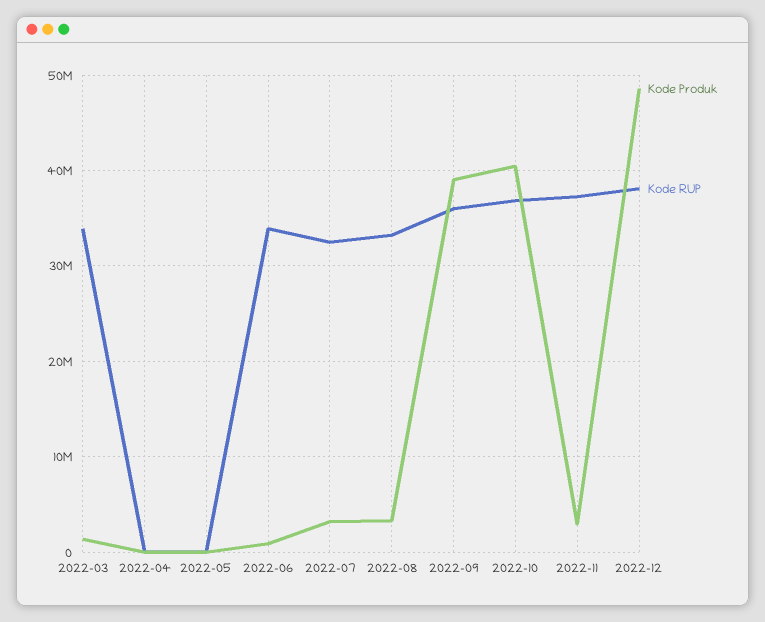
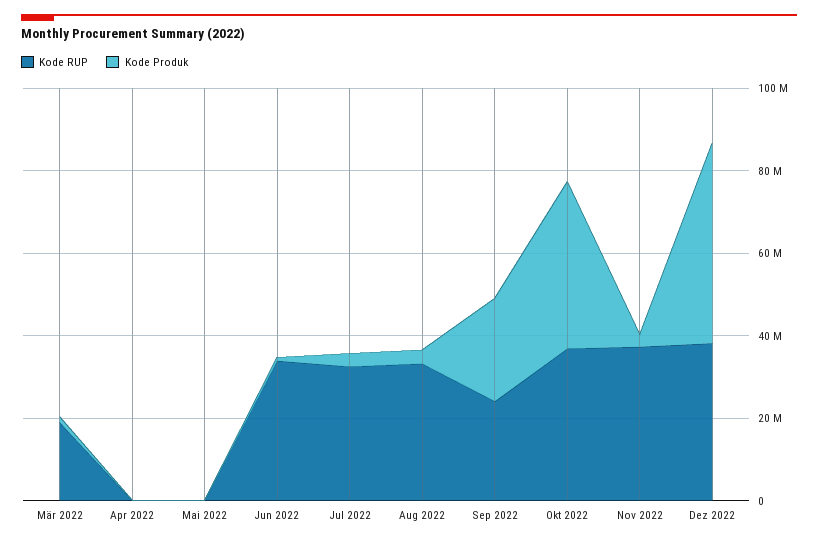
Kode RUP, 2022-03: 34000000 -> 20000000
Kode Produk, 2022-09: 39000000 -> 25000000
Kode RUP, 2022-09: 36000000 -> 25000000

